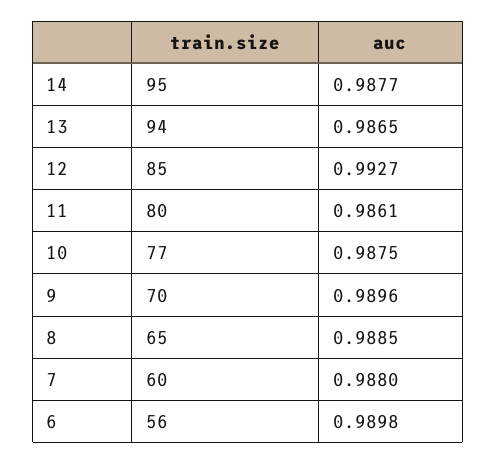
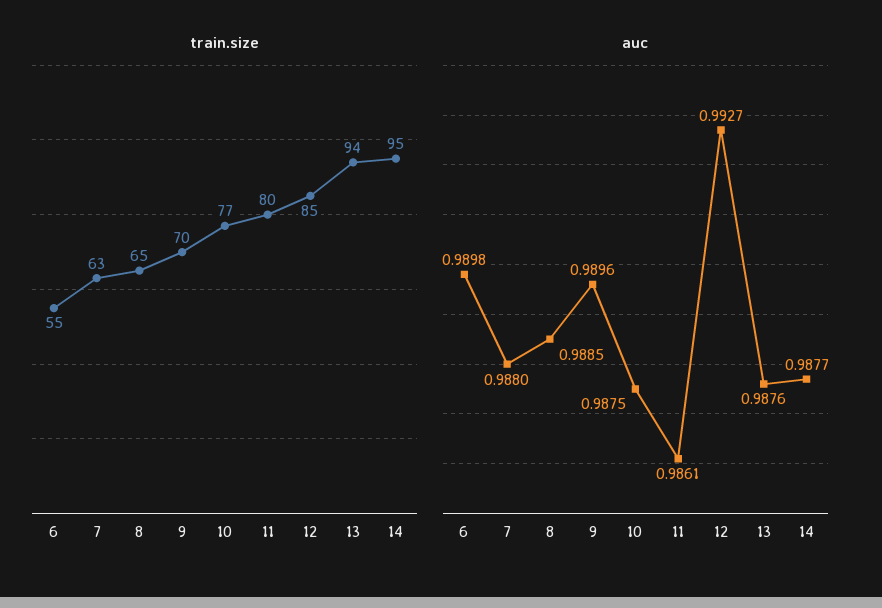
auc, 13: 0.9865 -> 0.9876
train.size, 7: 60 -> 63
train.size, 6: 56 -> 55

